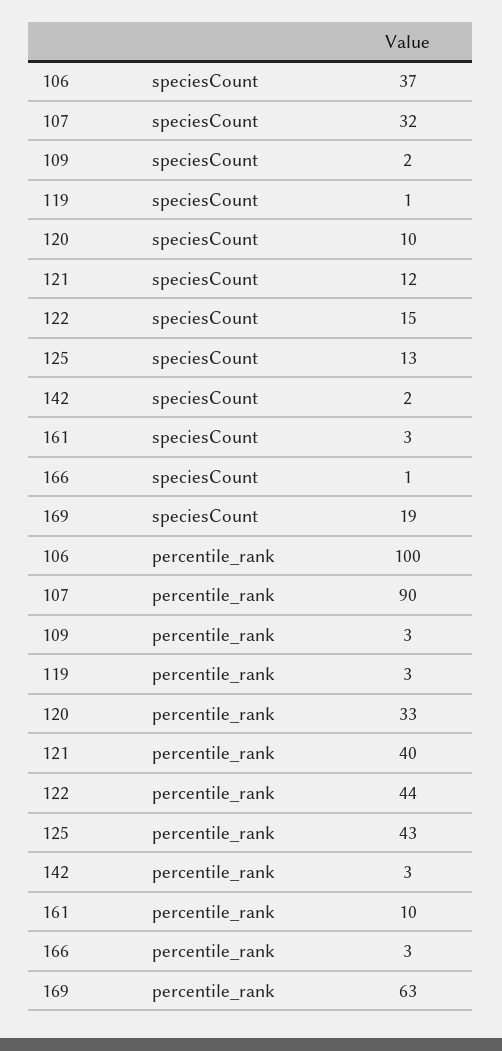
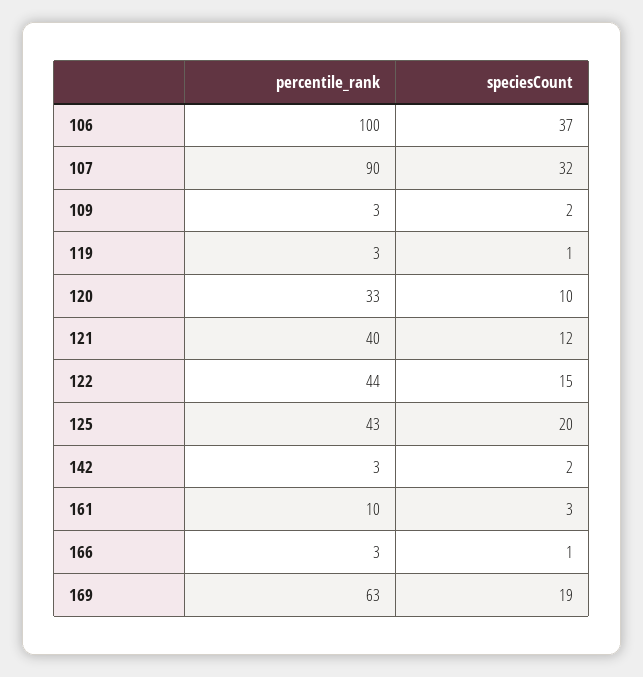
125, speciesCount: 13 -> 20

